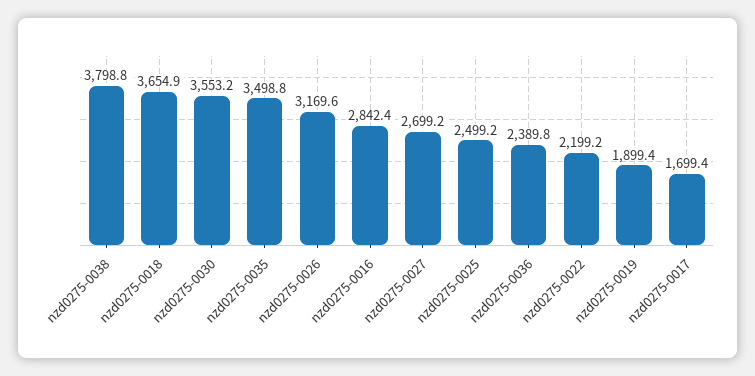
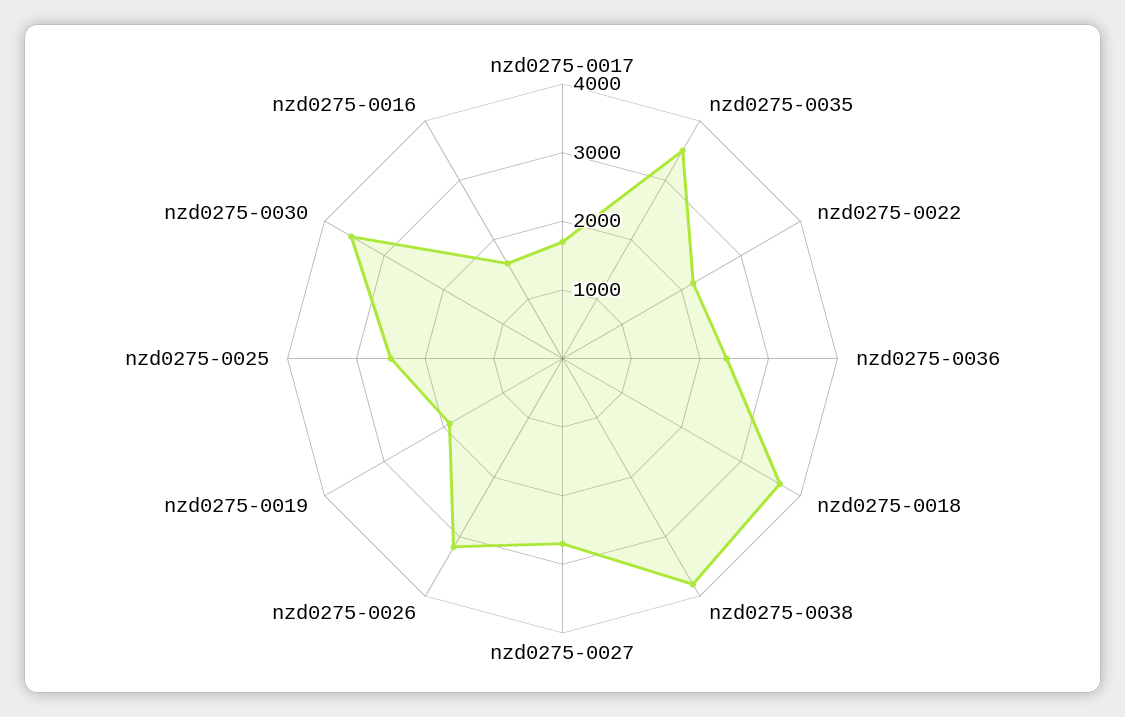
nzd0275-0016: 2842.4 -> 1600

